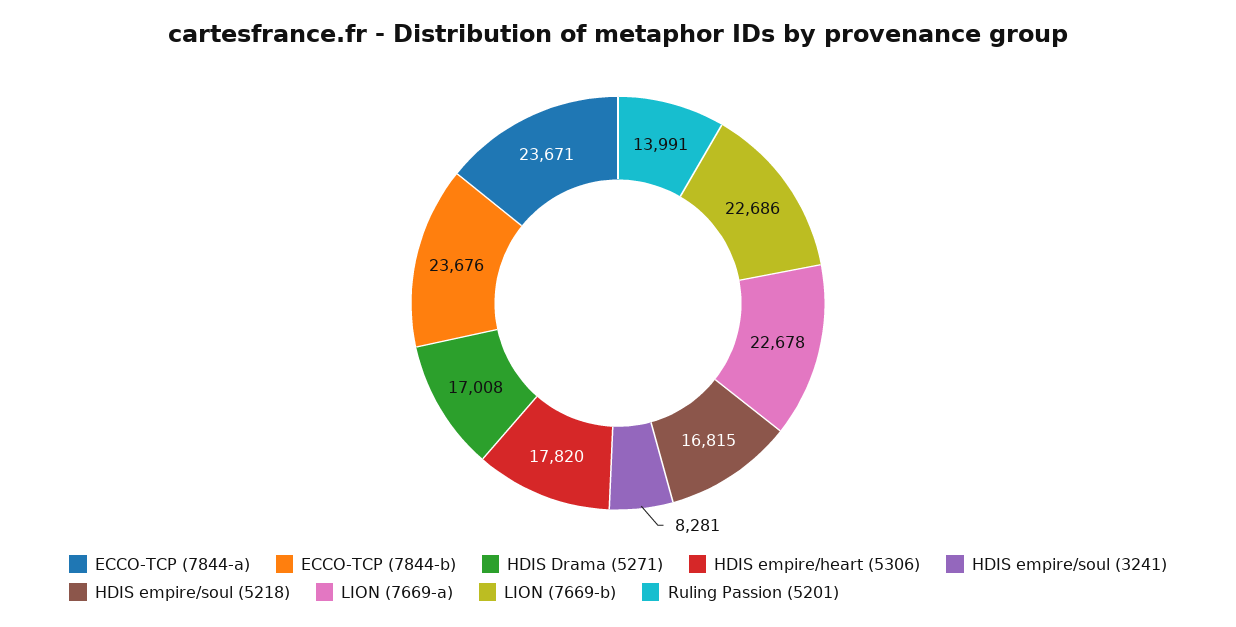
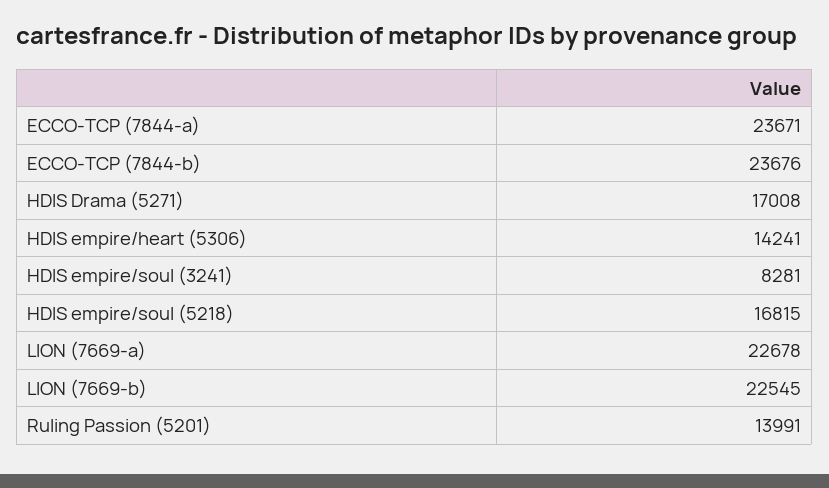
HDIS empire/heart (5306): 17820 -> 14241
LION (7669-b): 22686 -> 22545

